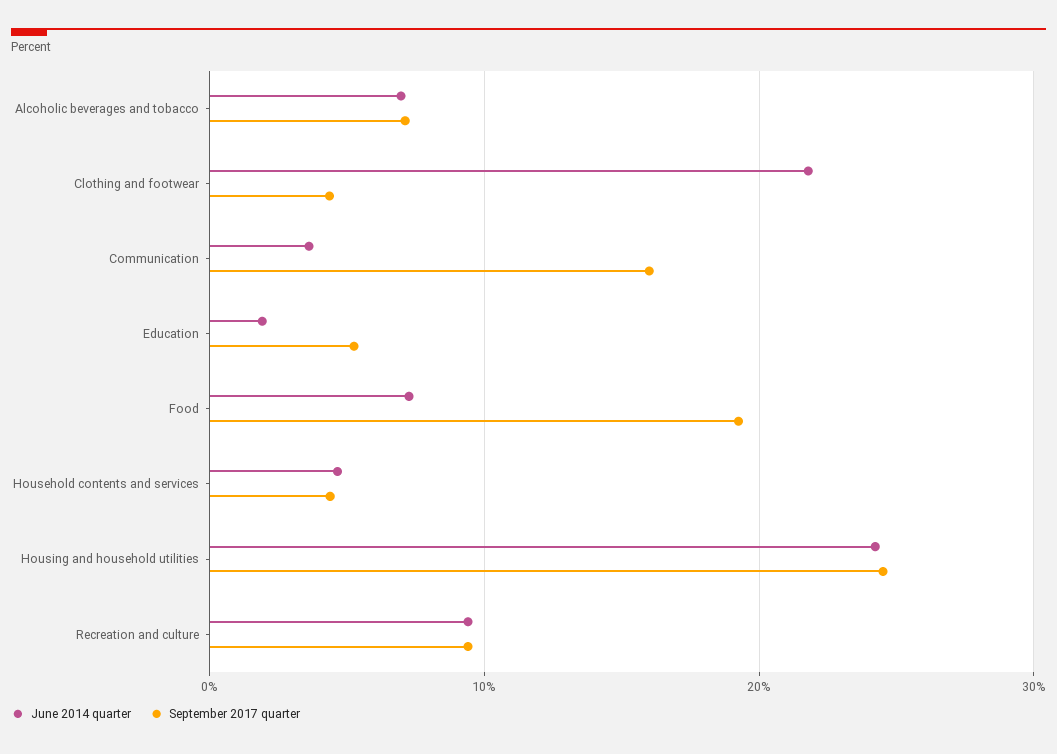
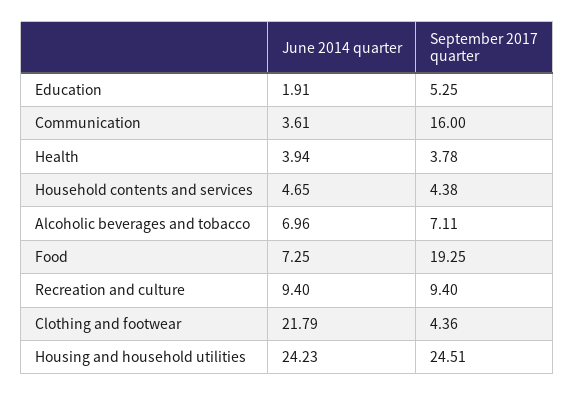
June 2014 quarter, Health: none -> 3.94
September 2017 quarter, Health: none -> 3.78

